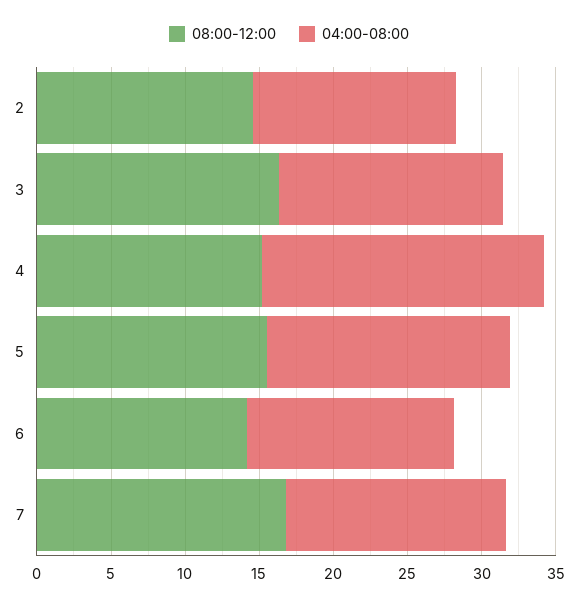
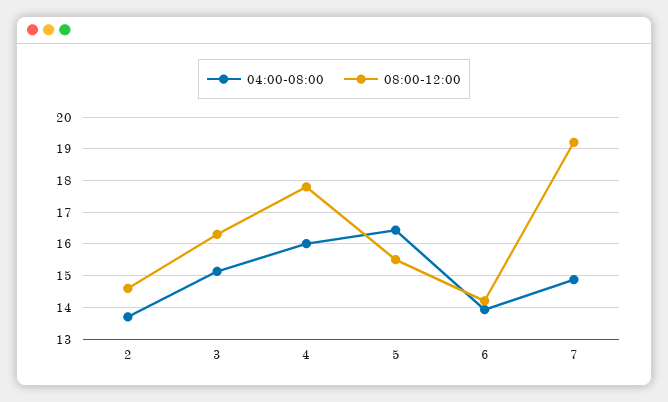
08:00-12:00, 4: 15 -> 17.8
04:00-08:00, 4: 19 -> 16
08:00-12:00, 7: 17 -> 19.2

